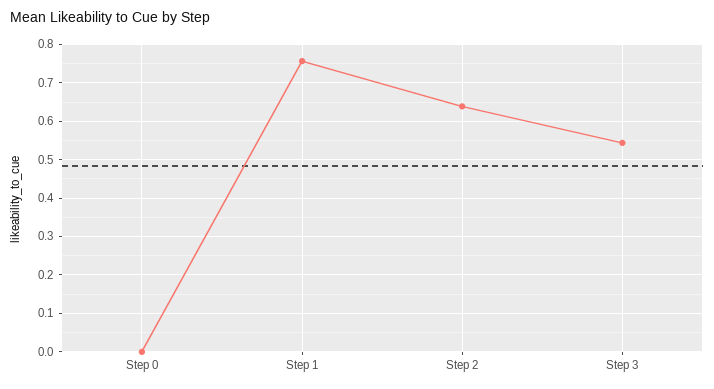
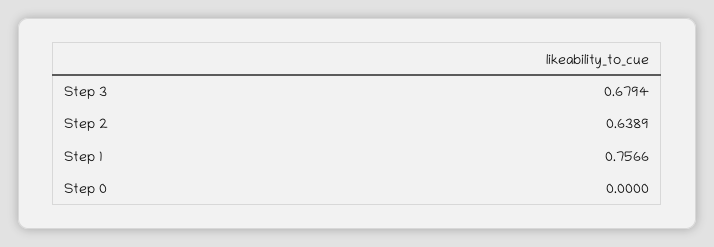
Step 3: 0.54 -> 0.6794

